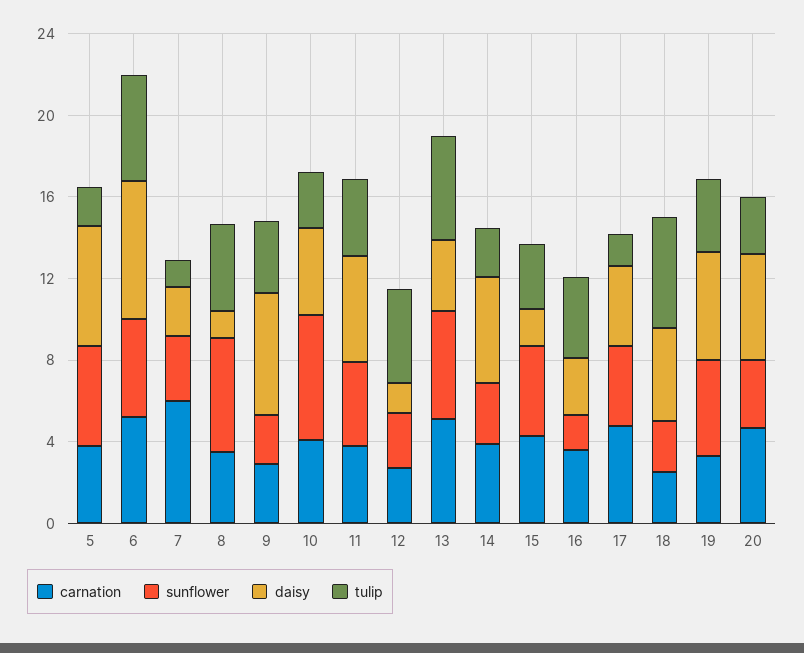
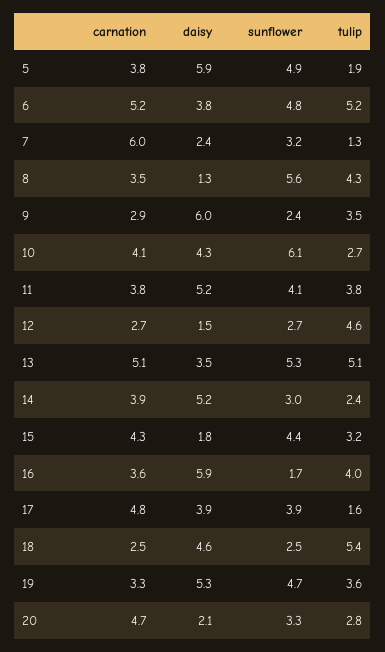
daisy, 6: 7 -> 3.8
daisy, 16: 3 -> 5.9
daisy, 20: 5 -> 2.1

